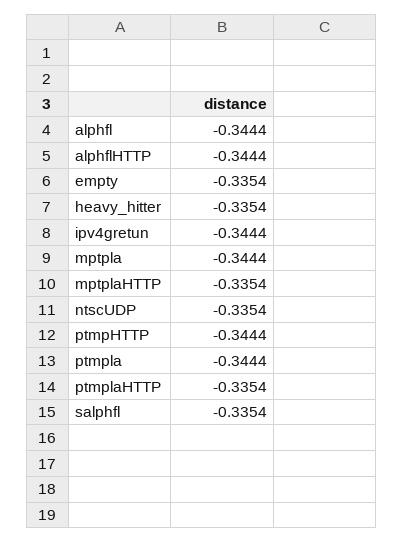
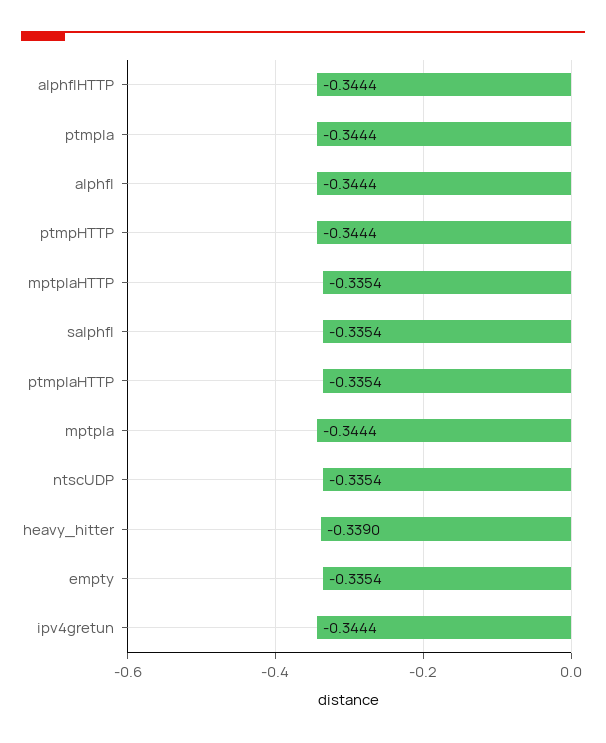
heavy_hitter: -0.3354 -> -0.339

